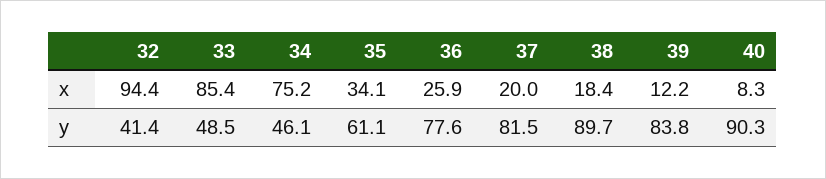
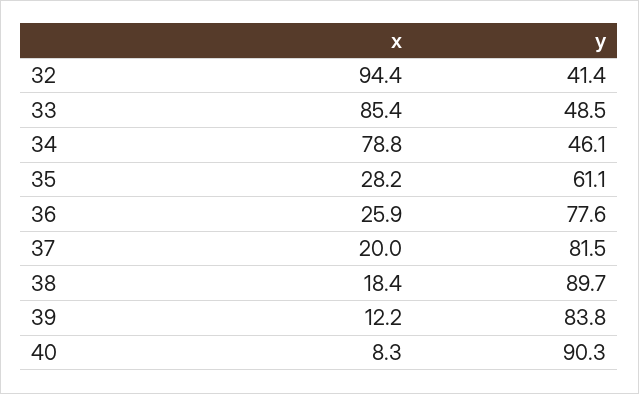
34, x: 75.2 -> 78.8
35, x: 34.1 -> 28.2

